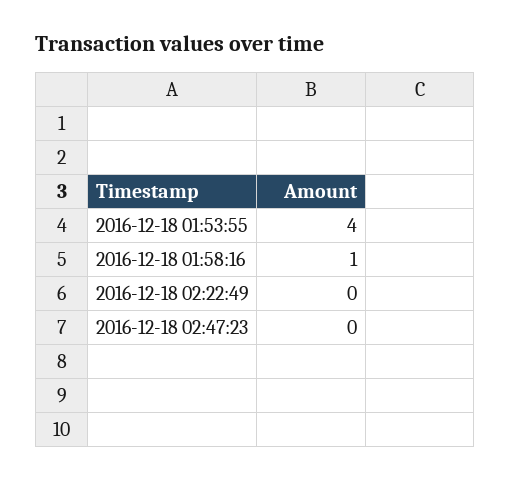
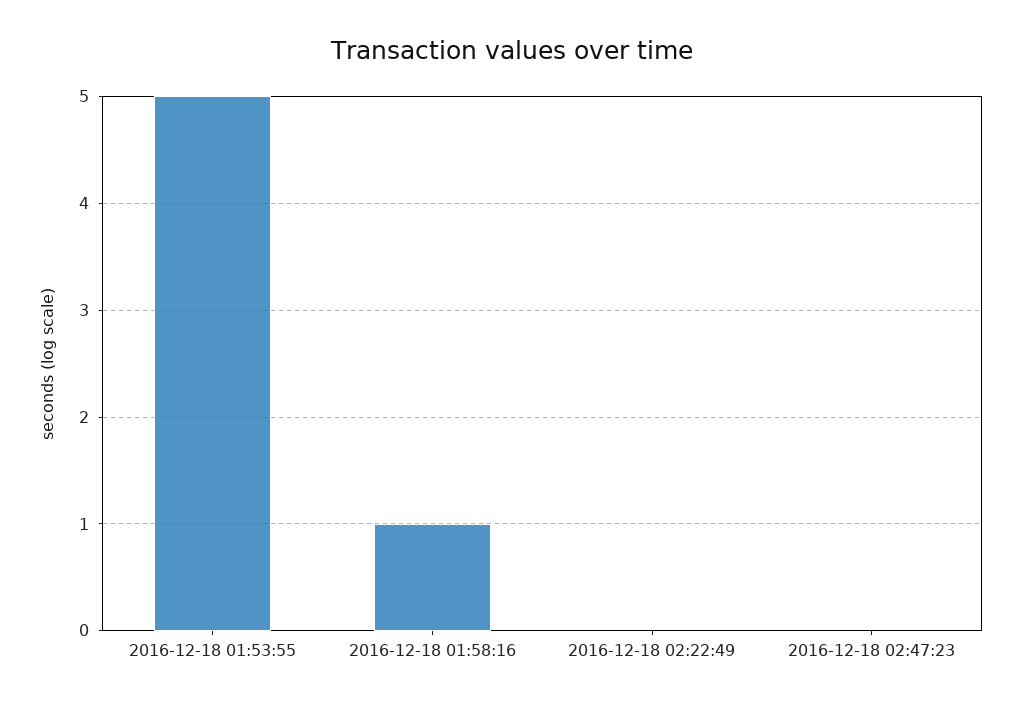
2016-12-18 01:53:55: 4 -> 5

